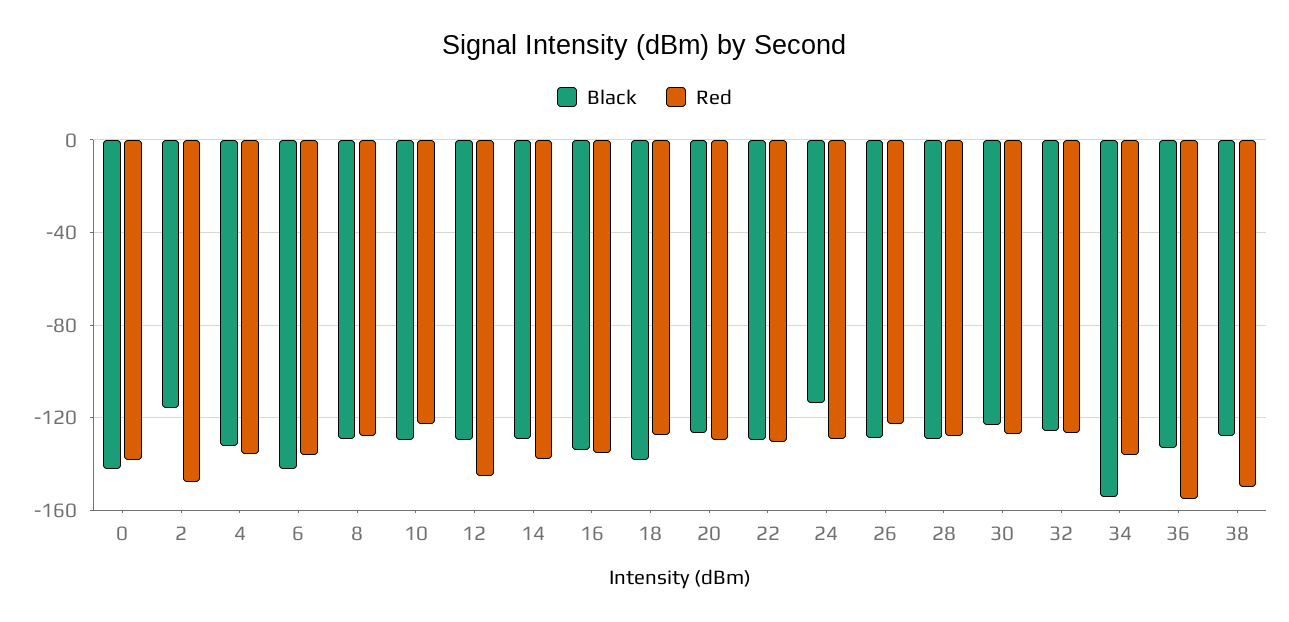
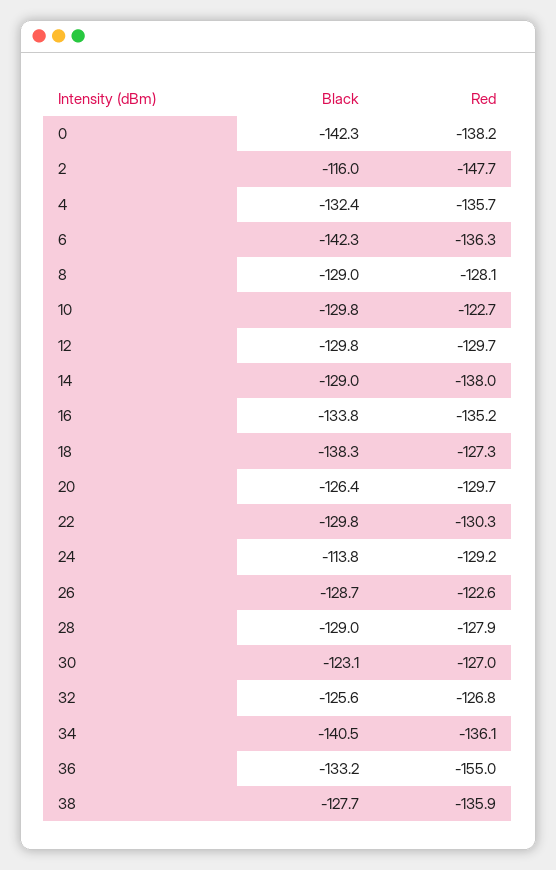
Red, 12: -145 -> -129.7
Black, 34: -155 -> -140.5
Red, 38: -150 -> -135.9

